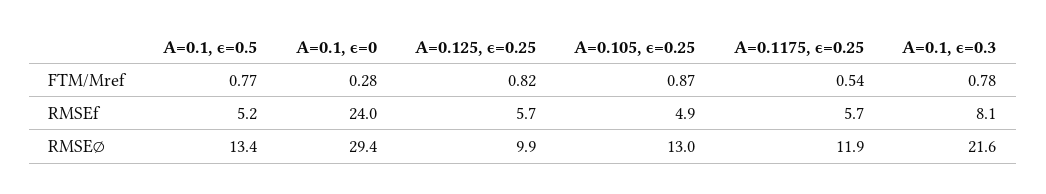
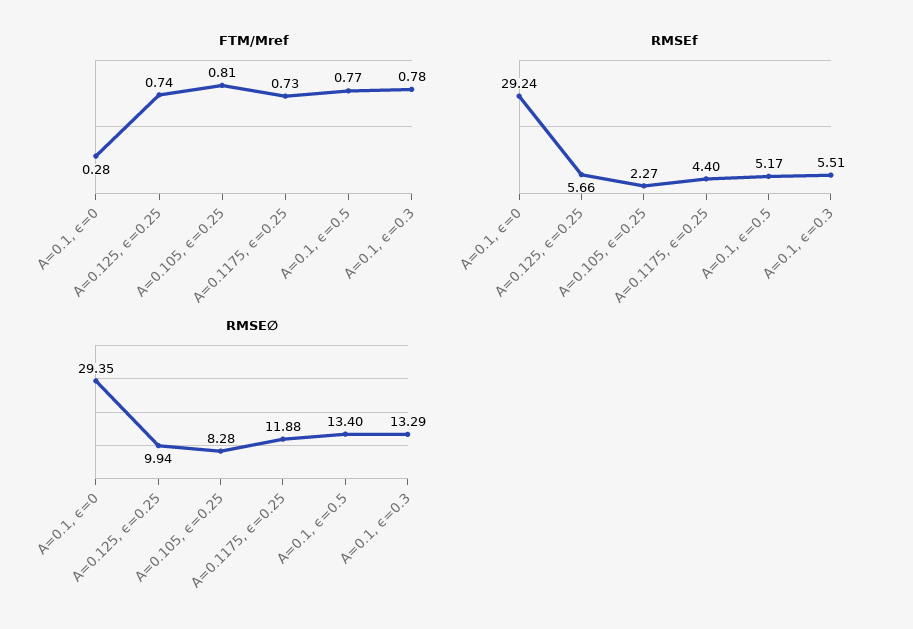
FTM/Mref, A=0.125, ϵ=0.25: 0.82 -> 0.74
FTM/Mref, A=0.105, ϵ=0.25: 0.87 -> 0.81
FTM/Mref, A=0.1175, ϵ=0.25: 0.54 -> 0.73
RMSEf, A=0.1, ϵ=0: 24 -> 29.24
RMSEf, A=0.105, ϵ=0.25: 4.9 -> 2.27
RMSEf, A=0.1175, ϵ=0.25: 5.7 -> 4.4
RMSEf, A=0.1, ϵ=0.3: 8.1 -> 5.51
RMSE∅, A=0.105, ϵ=0.25: 13 -> 8.28
RMSE∅, A=0.1, ϵ=0.3: 21.6 -> 13.29

